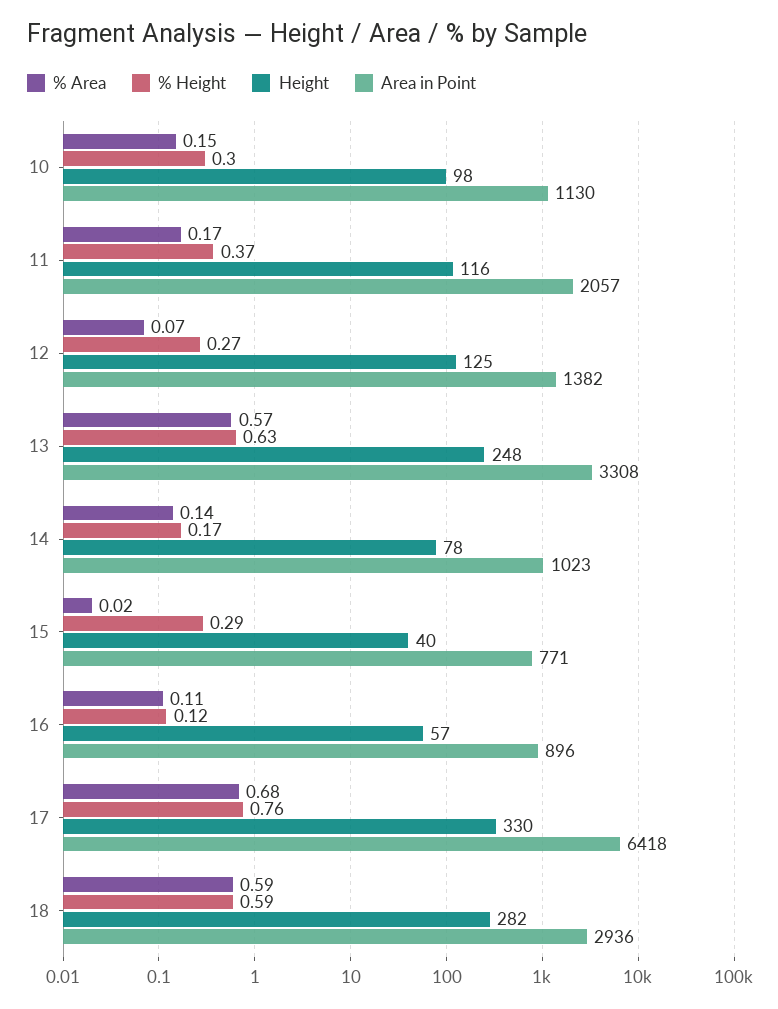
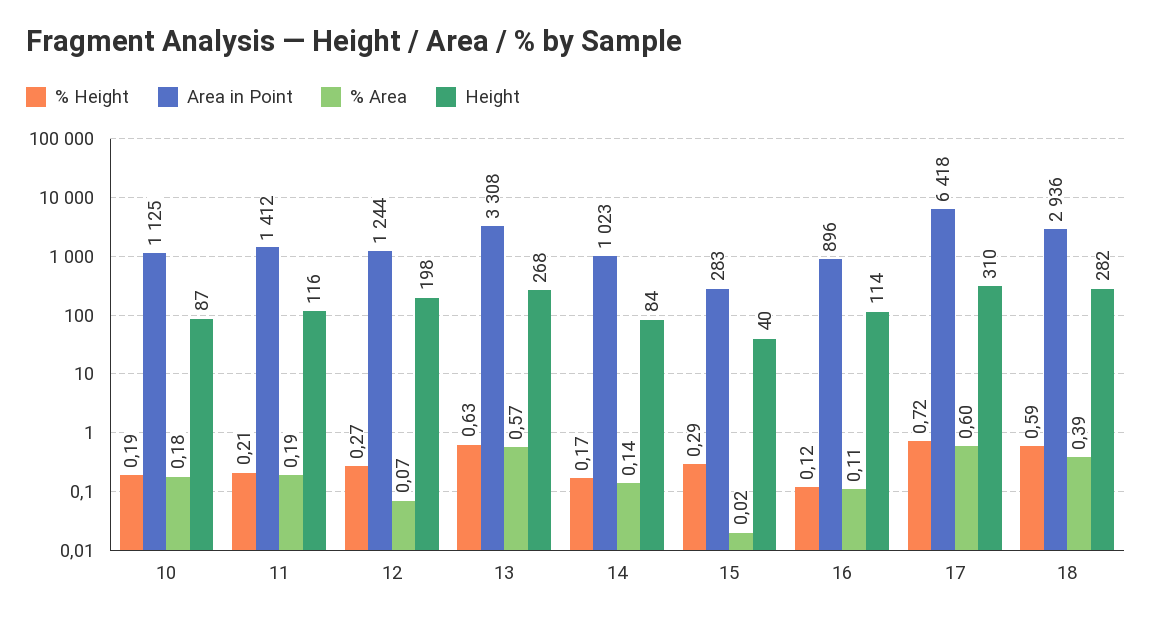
% Area, 10: 0.15 -> 0.18
% Height, 10: 0.3 -> 0.19
Height, 10: 98 -> 87
Area in Point, 10: 1130 -> 1125
% Area, 11: 0.17 -> 0.19
% Height, 11: 0.37 -> 0.21
Area in Point, 11: 2057 -> 1412
Height, 12: 125 -> 198
Area in Point, 12: 1382 -> 1244
Height, 13: 248 -> 268
Height, 14: 78 -> 84
Area in Point, 15: 771 -> 283
Height, 16: 57 -> 114
% Area, 17: 0.68 -> 0.6
% Height, 17: 0.76 -> 0.72
Height, 17: 330 -> 310
% Area, 18: 0.59 -> 0.39

